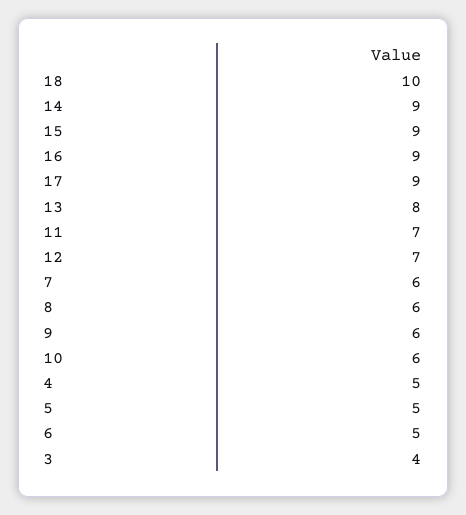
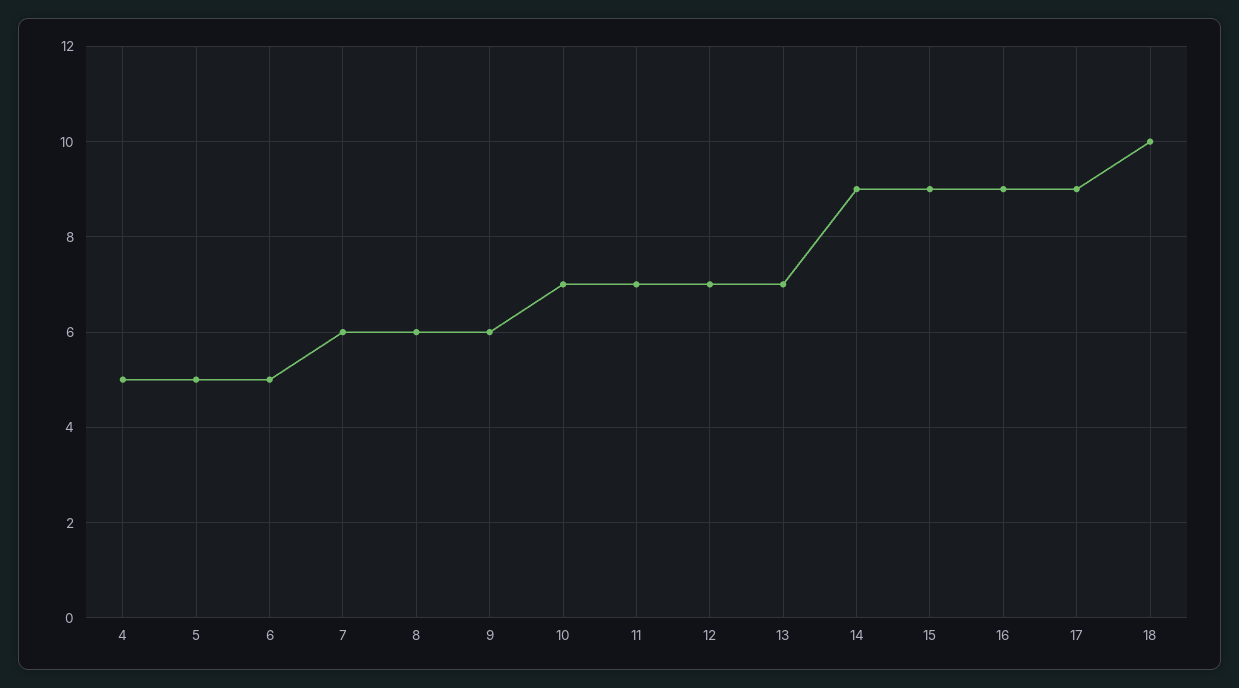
13: 8 -> 7
10: 6 -> 7
3: 4 -> none

